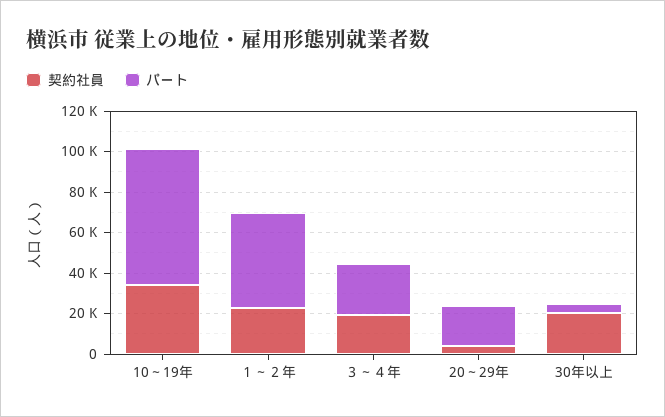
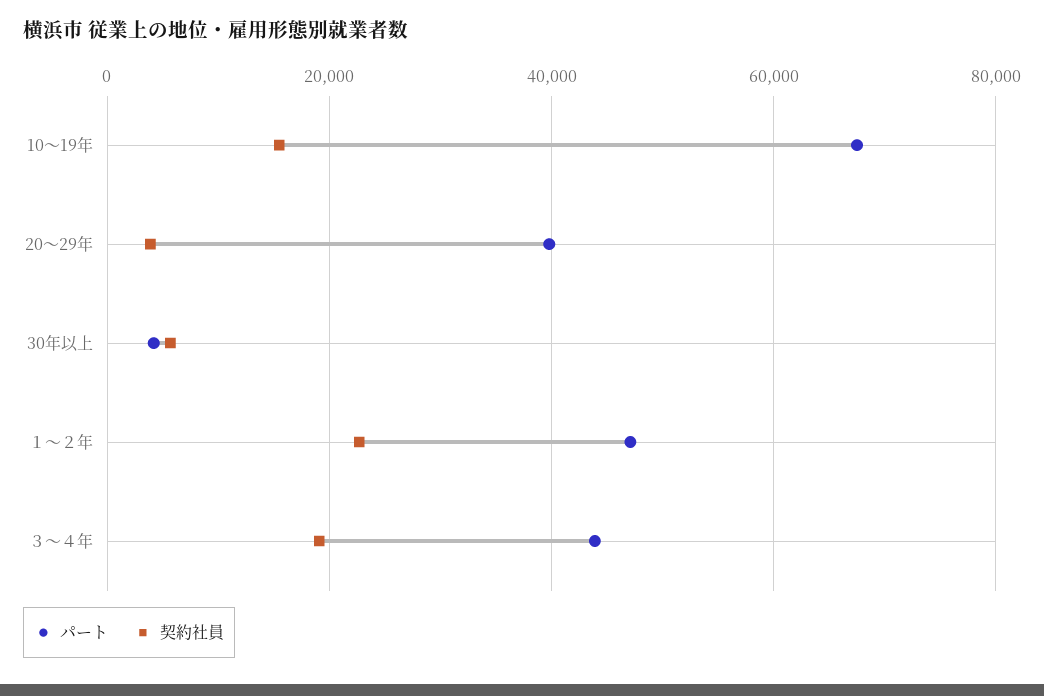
契約社員, 10～19年: 35000 -> 16000
パート, ３～４年: 25000 -> 44000
パート, 20～29年: 20000 -> 40000
契約社員, 30年以上: 20000 -> 6000

